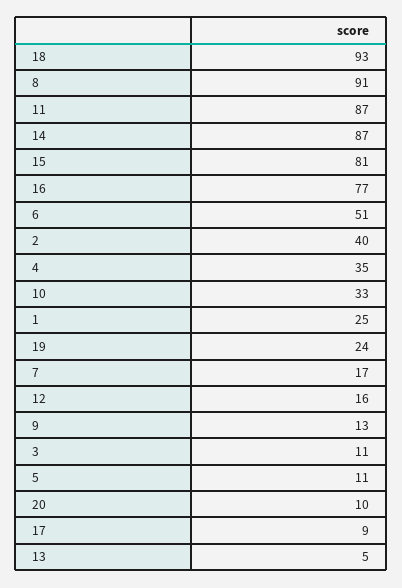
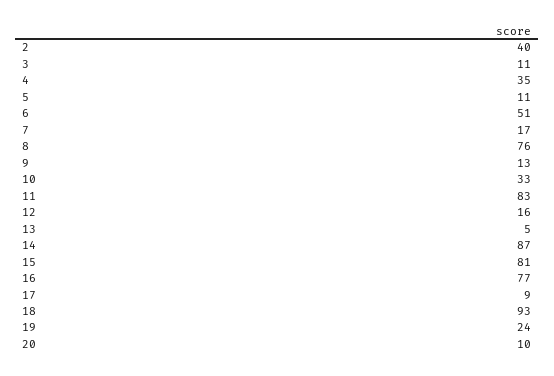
8: 91 -> 76
11: 87 -> 83
1: 25 -> none

